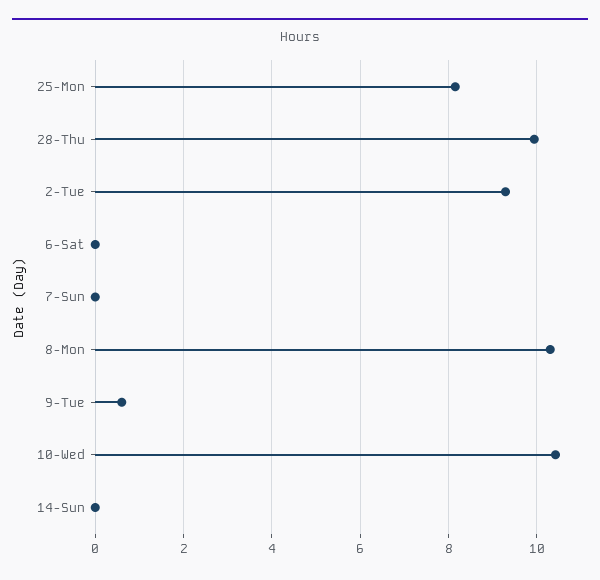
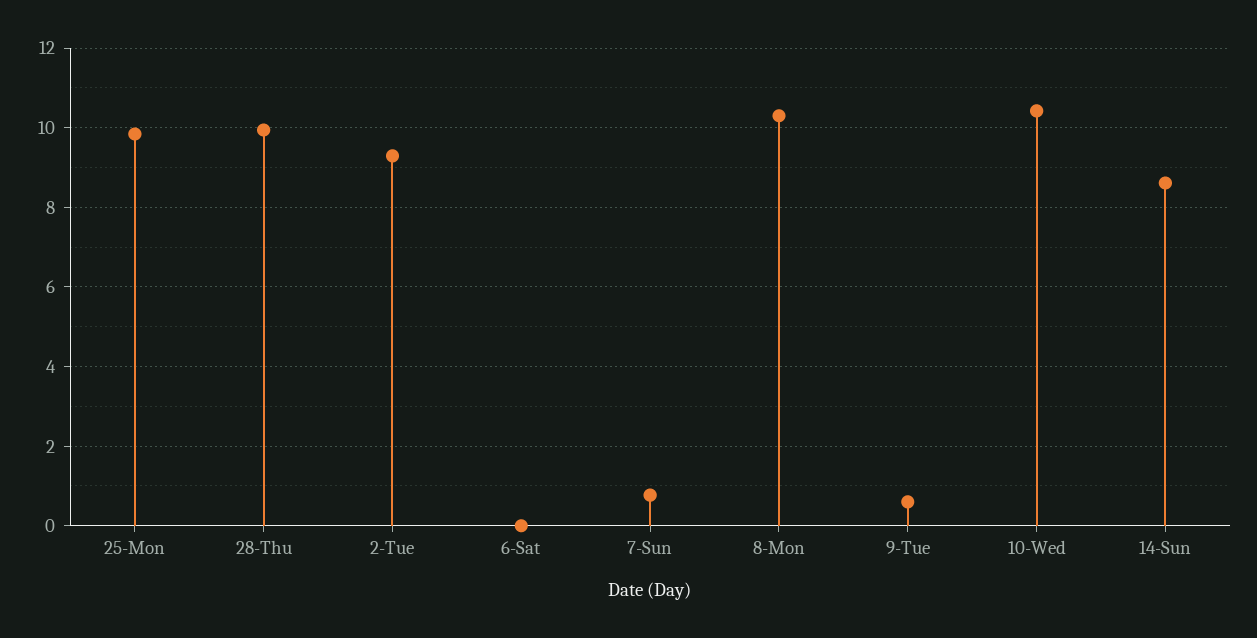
25-Mon: 8.2 -> 9.8
7-Sun: 0 -> 0.8
14-Sun: 0 -> 8.6

